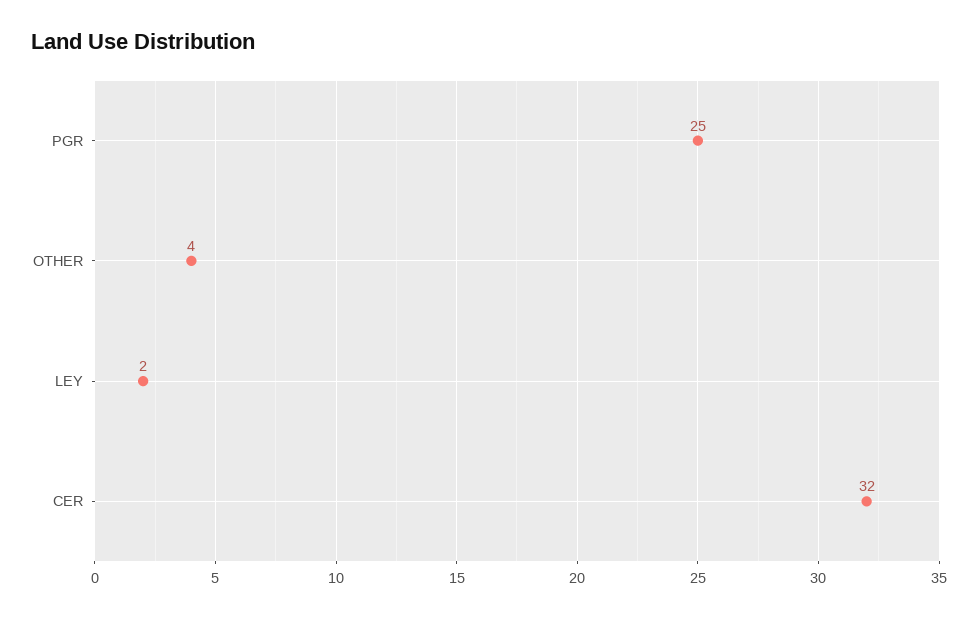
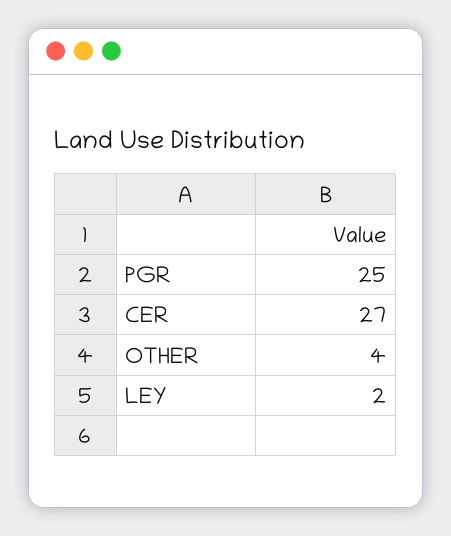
CER: 32 -> 27

